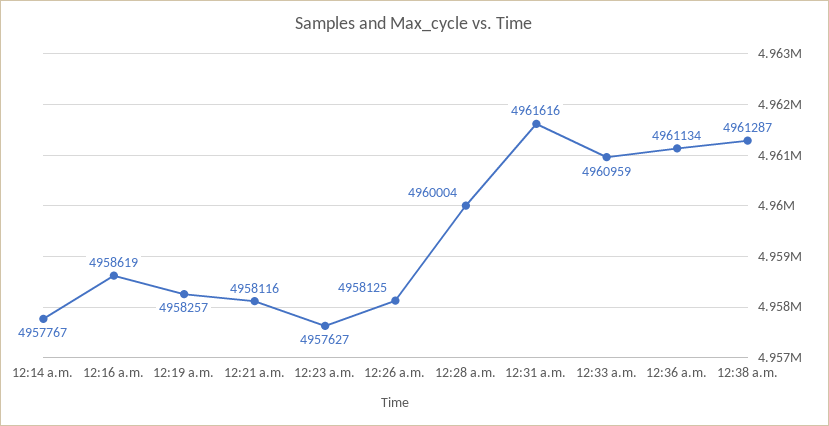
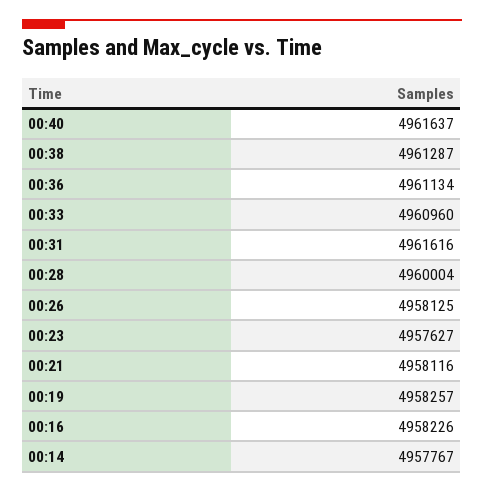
12:16 a.m.: 4958619 -> 4958226
12:33 a.m.: 4960959 -> 4960960
00:40: none -> 4961637

